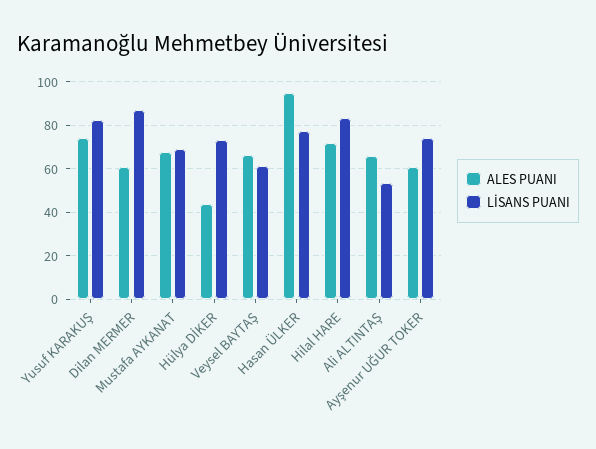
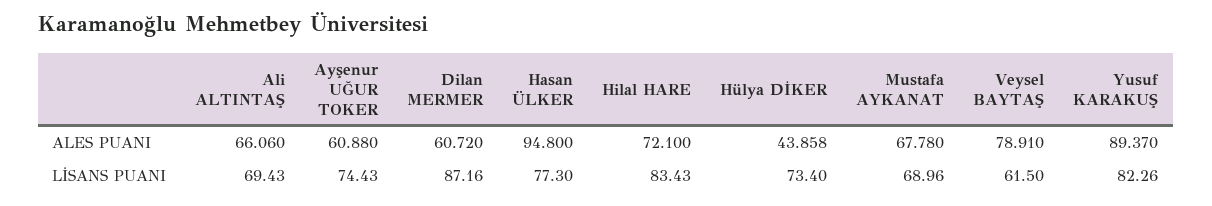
ALES PUANI, Yusuf KARAKUŞ: 75 -> 89.37
ALES PUANI, Veysel BAYTAŞ: 65 -> 78.91
LİSANS PUANI, Ali ALTINTAŞ: 55 -> 69.43

